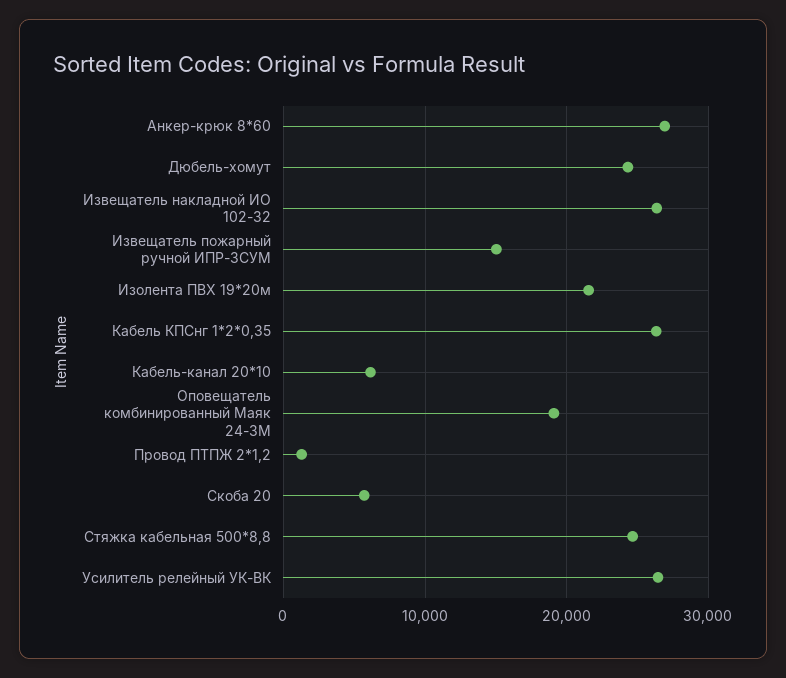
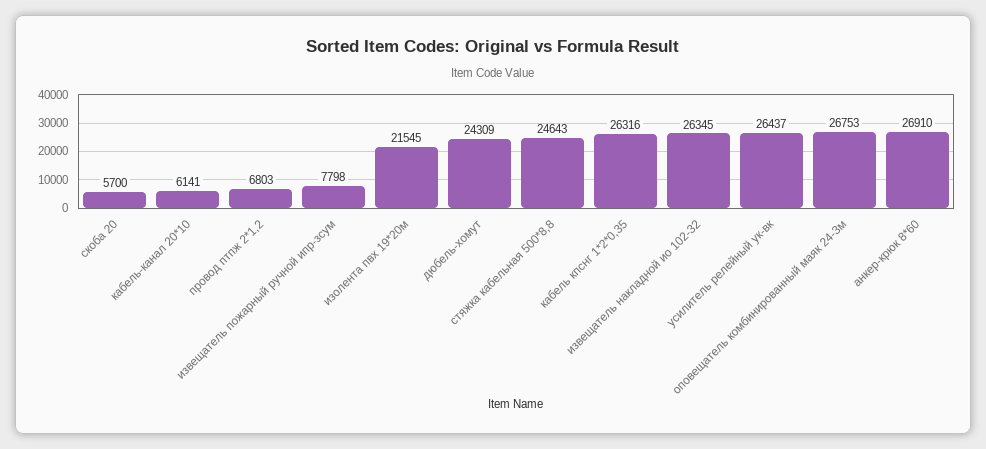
Извещатель пожарный ручной ИПР-ЗСУМ: 15000 -> 7798
Оповещатель комбинированный Маяк 24-3М: 19000 -> 26753
Провод ПТПЖ 2*1,2: 1000 -> 6803

